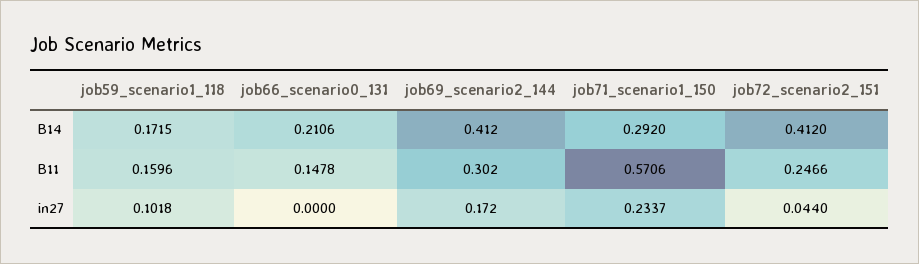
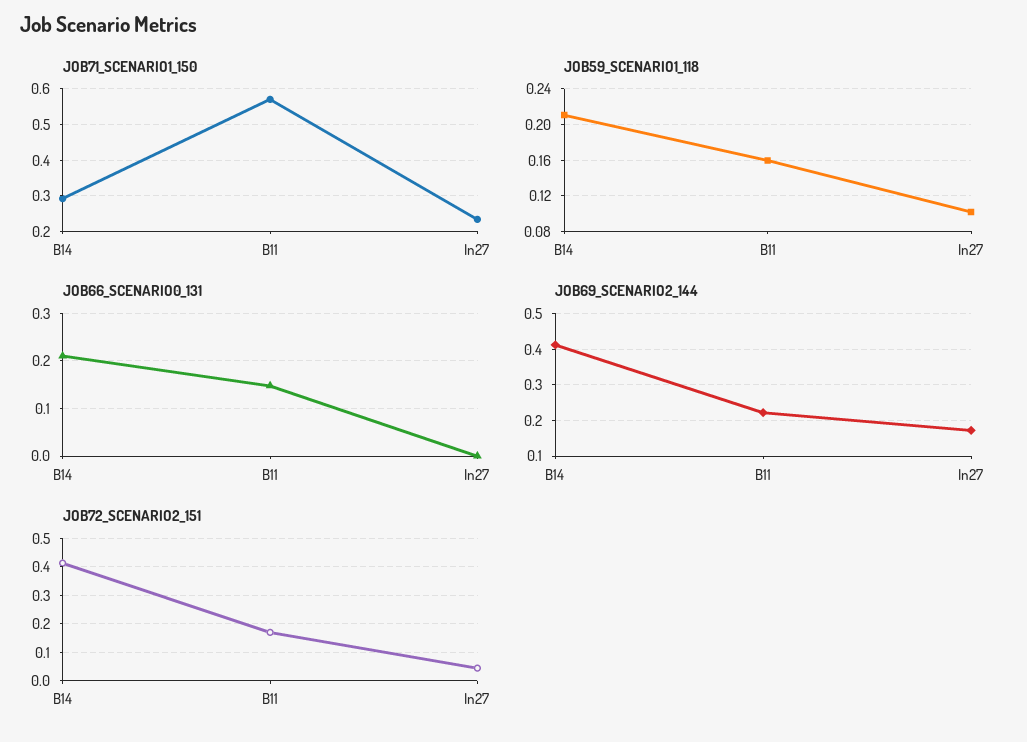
job59_scenario1_118, B14: 0.1715 -> 0.21
job69_scenario2_144, B11: 0.302 -> 0.22
job72_scenario2_151, B11: 0.2466 -> 0.175

